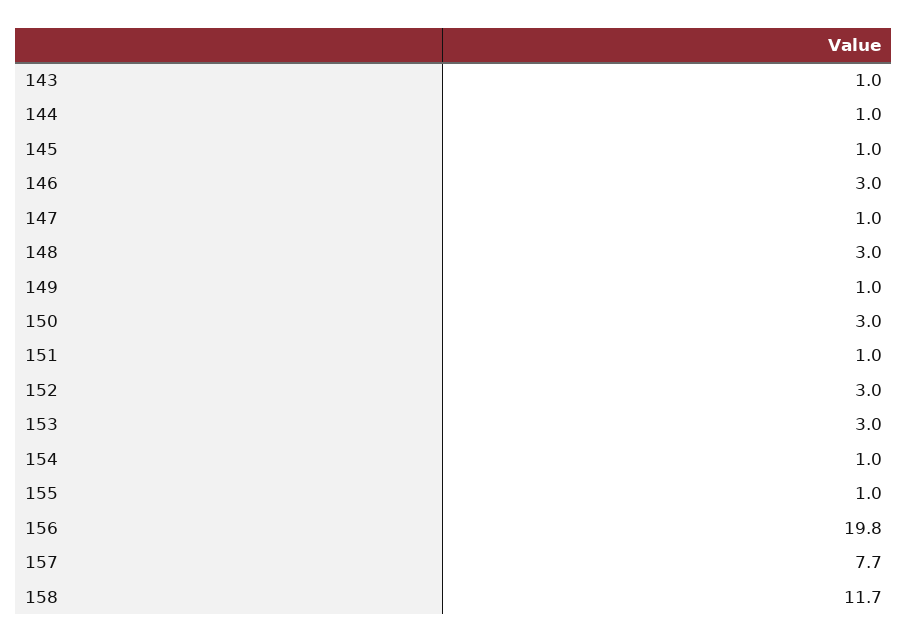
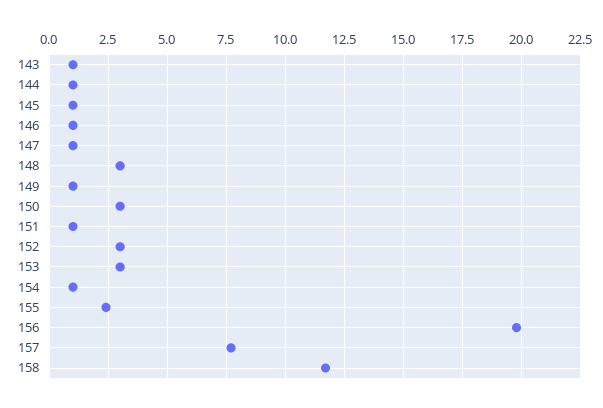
146: 3 -> 1
155: 1 -> 2.5

